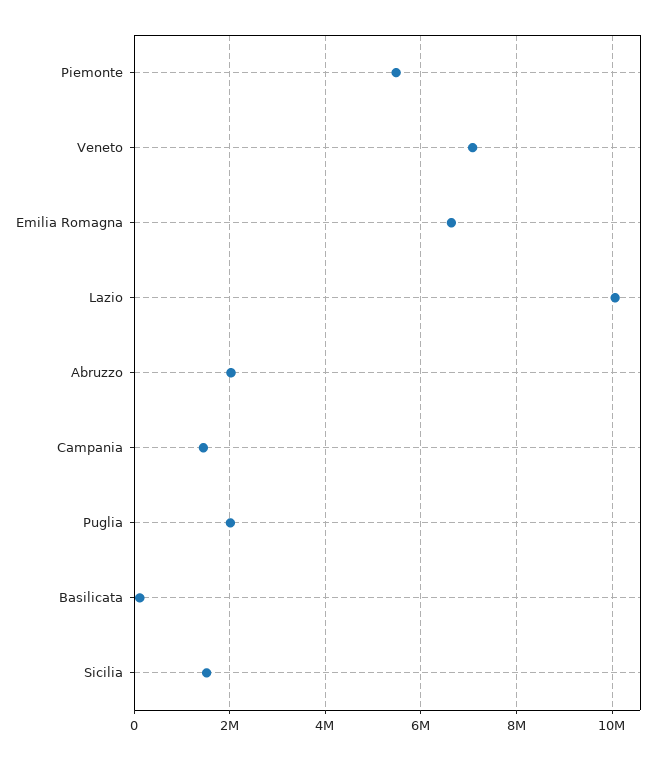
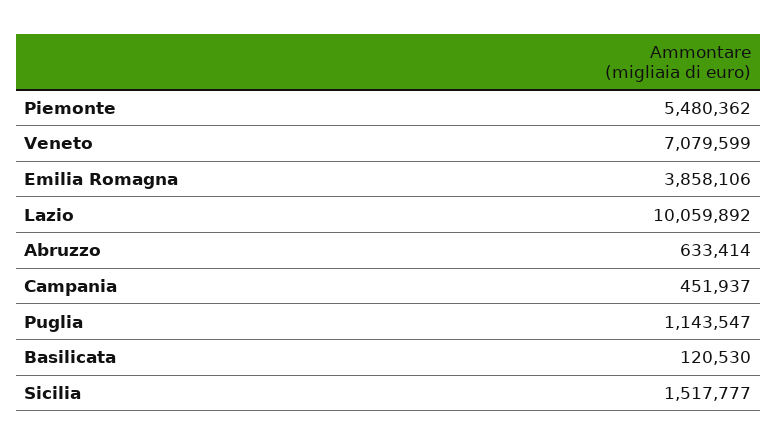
Emilia Romagna: 6600000 -> 3858106
Abruzzo: 2000000 -> 633414
Campania: 1400000 -> 451937
Puglia: 2000000 -> 1143547

